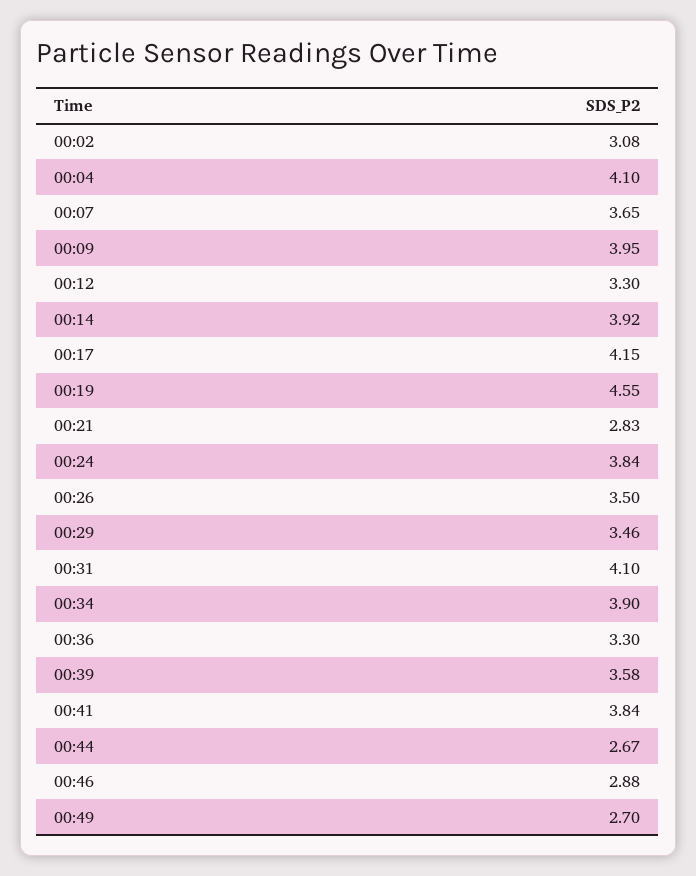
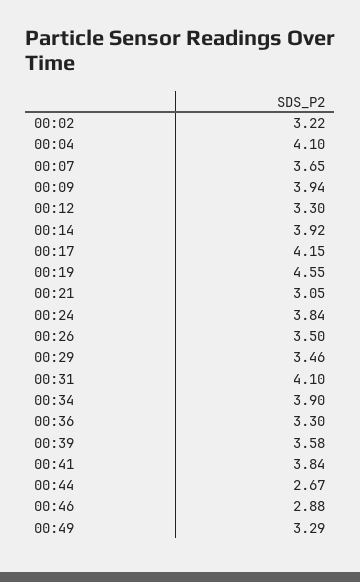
00:02: 3.08 -> 3.22
00:09: 3.95 -> 3.94
00:21: 2.83 -> 3.05
00:49: 2.7 -> 3.29

